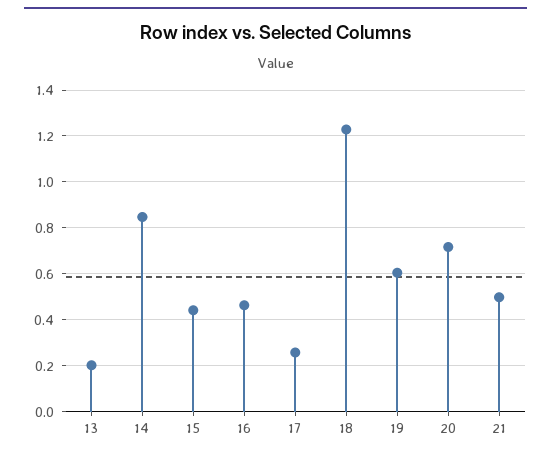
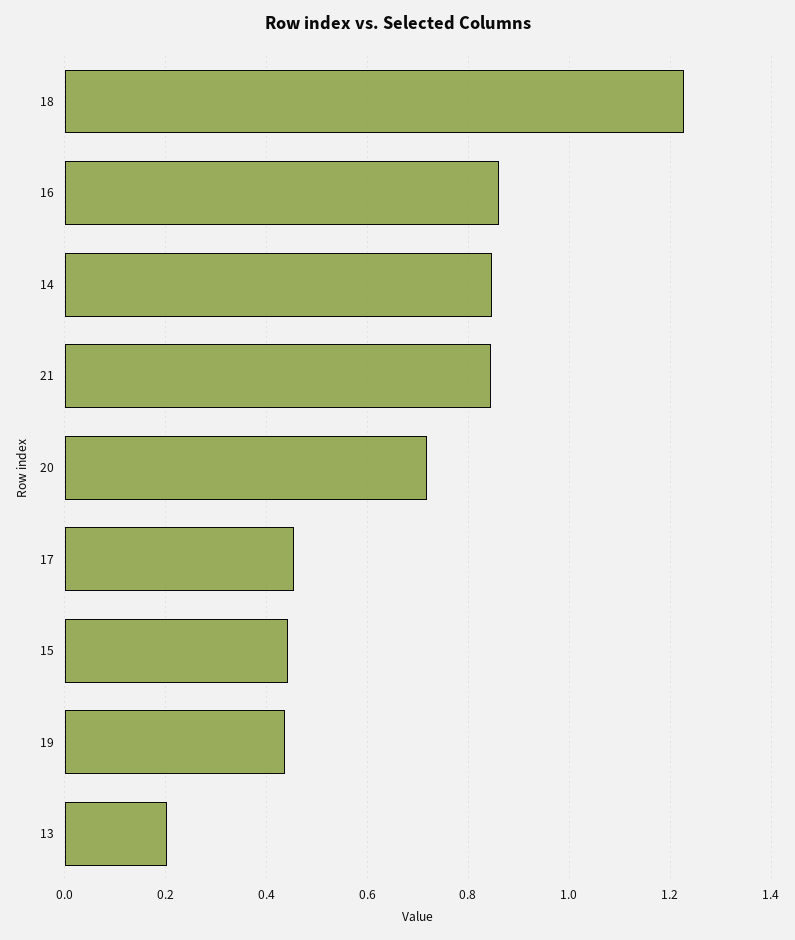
16: 0.45 -> 0.86
17: 0.25 -> 0.46
19: 0.6 -> 0.44
21: 0.5 -> 0.84

